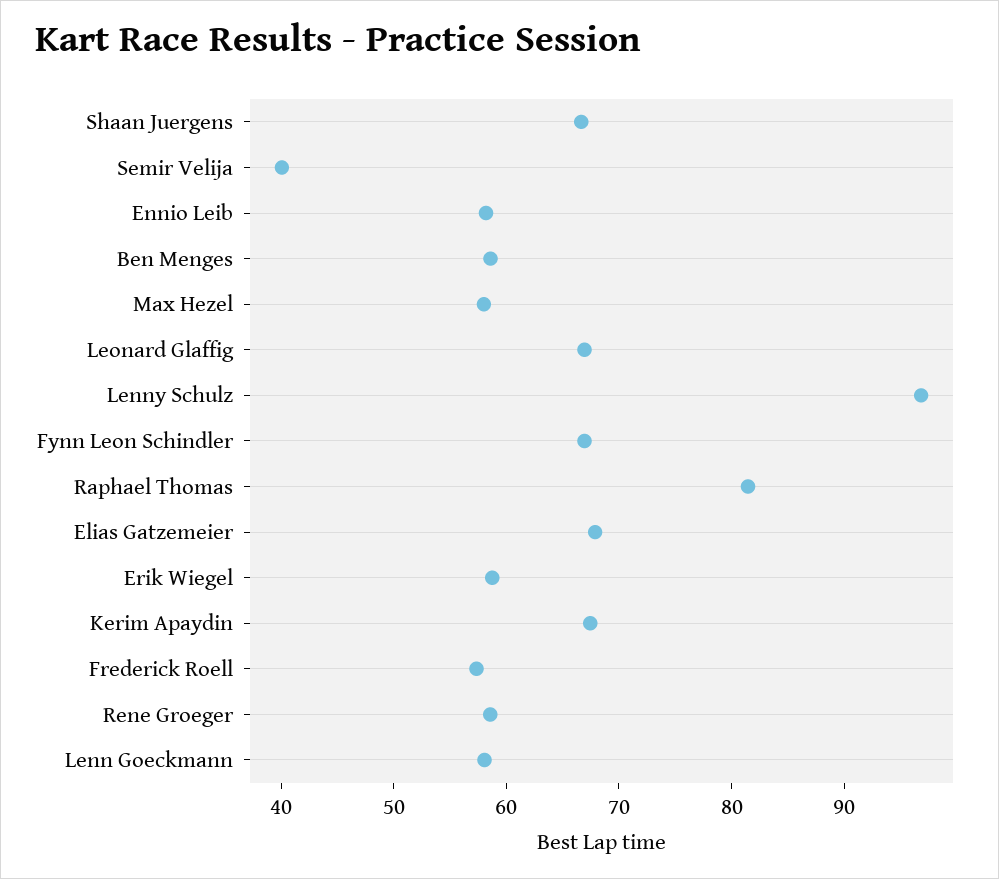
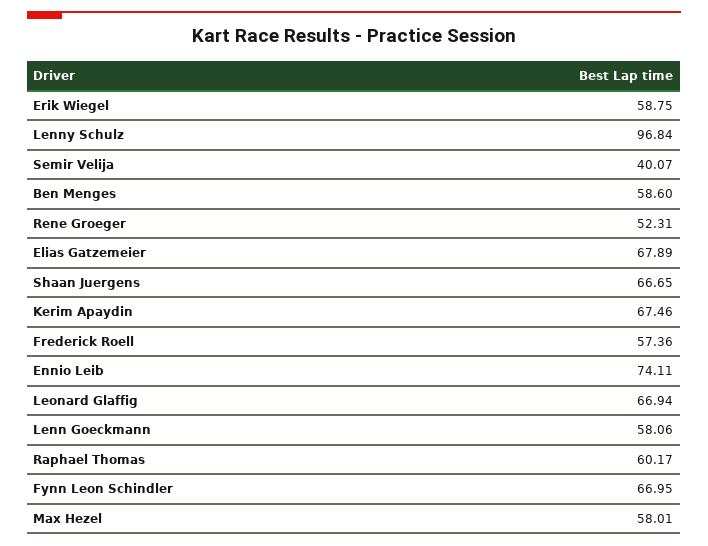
Ennio Leib: 58 -> 74.11
Raphael Thomas: 82 -> 60.17
Rene Groeger: 58 -> 52.31

